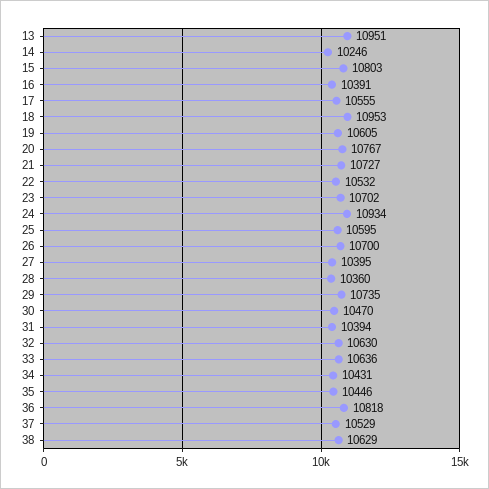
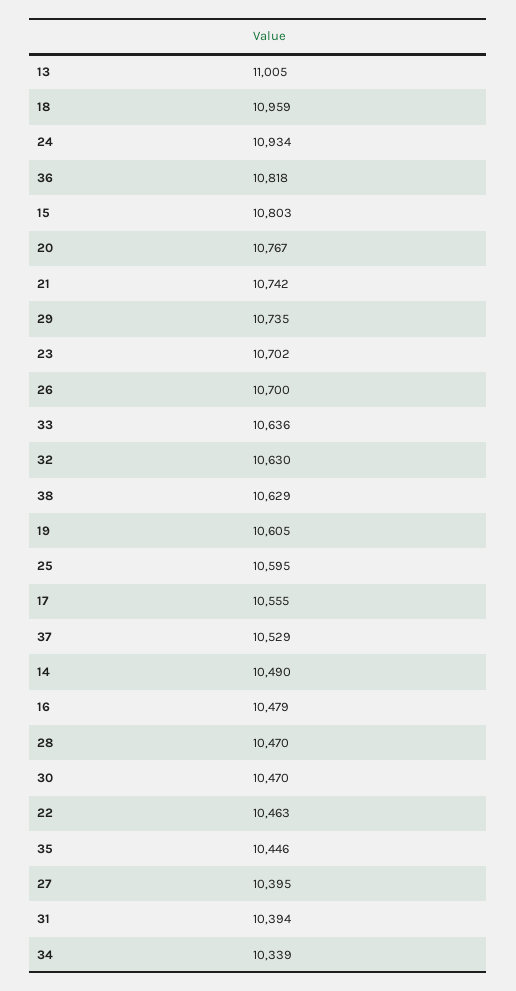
13: 10951 -> 11005
14: 10246 -> 10490
16: 10391 -> 10479
18: 10953 -> 10959
21: 10727 -> 10742
22: 10532 -> 10463
28: 10360 -> 10470
34: 10431 -> 10339

